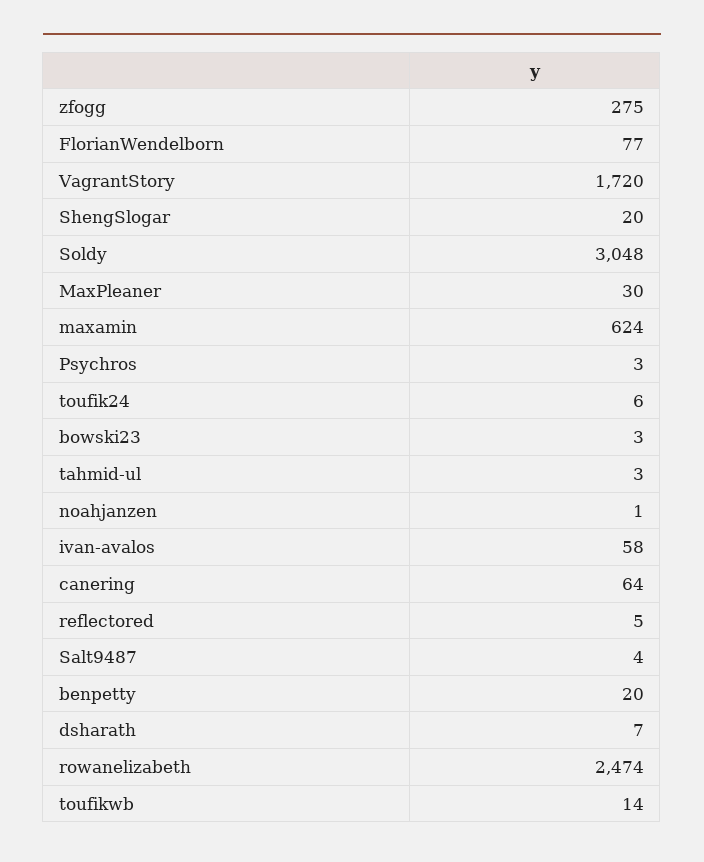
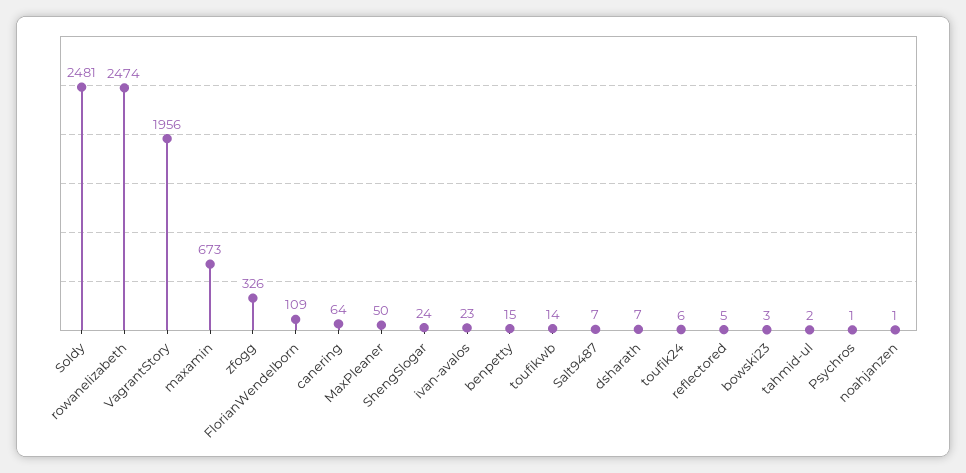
zfogg: 275 -> 326
FlorianWendelborn: 77 -> 109
VagrantStory: 1720 -> 1956
ShengSlogar: 20 -> 24
Soldy: 3048 -> 2481
MaxPleaner: 30 -> 50
maxamin: 624 -> 673
Psychros: 3 -> 1
tahmid-ul: 3 -> 2
ivan-avalos: 58 -> 23
Salt9487: 4 -> 7
benpetty: 20 -> 15

